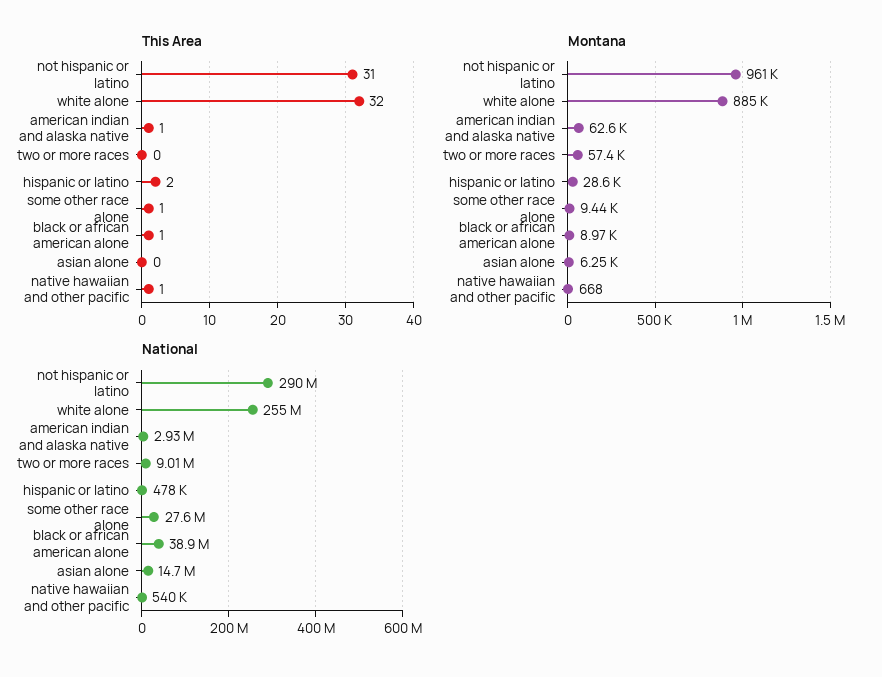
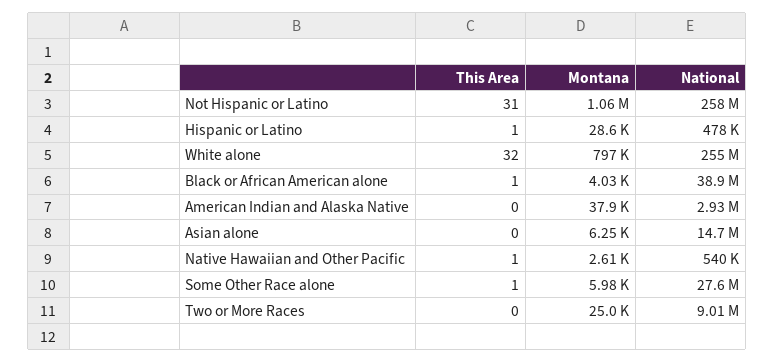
This Area, american indian and alaska native: 1 -> 0
This Area, hispanic or latino: 2 -> 1
Montana, not hispanic or latino: 961000 -> 1060000
Montana, white alone: 885000 -> 797000
Montana, american indian and alaska native: 62600 -> 37900
Montana, two or more races: 57400 -> 25000
Montana, some other race alone: 9440 -> 5980
Montana, black or african american alone: 8970 -> 4030
Montana, native hawaiian and other pacific: 668 -> 2610
National, not hispanic or latino: 290000000 -> 258000000

